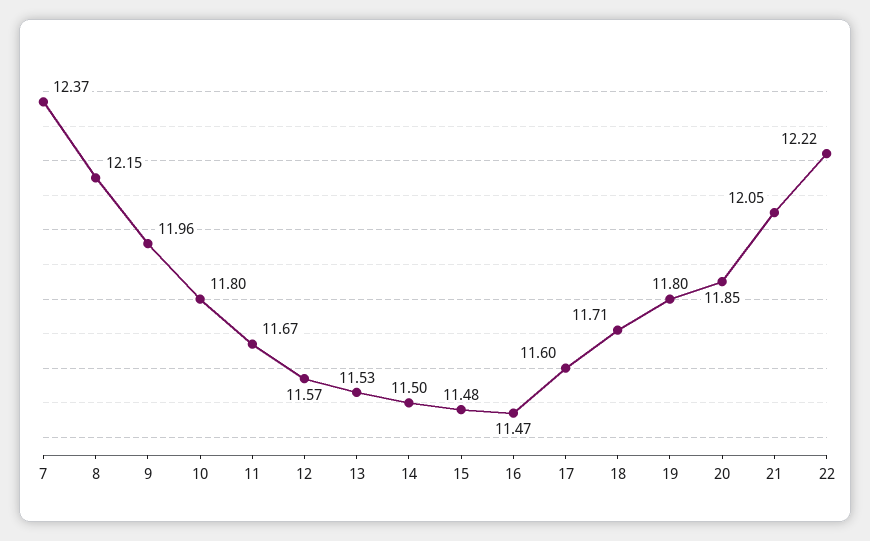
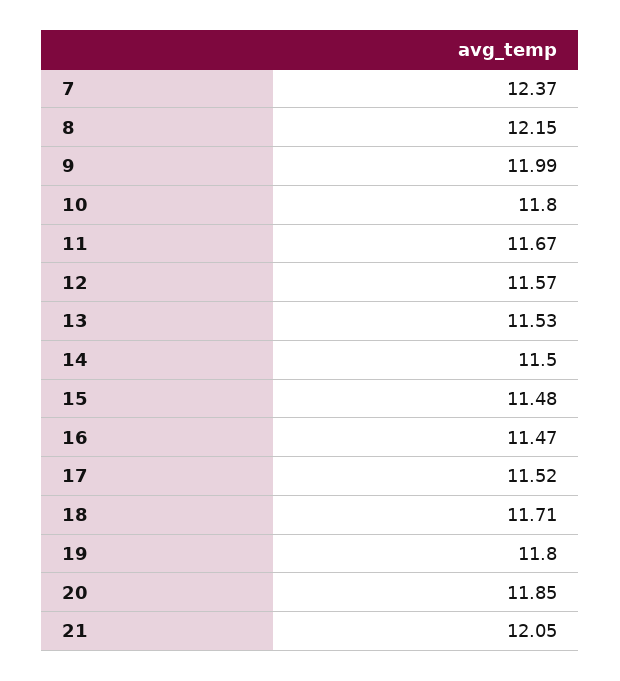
9: 11.96 -> 11.99
17: 11.6 -> 11.52
22: 12.22 -> none

